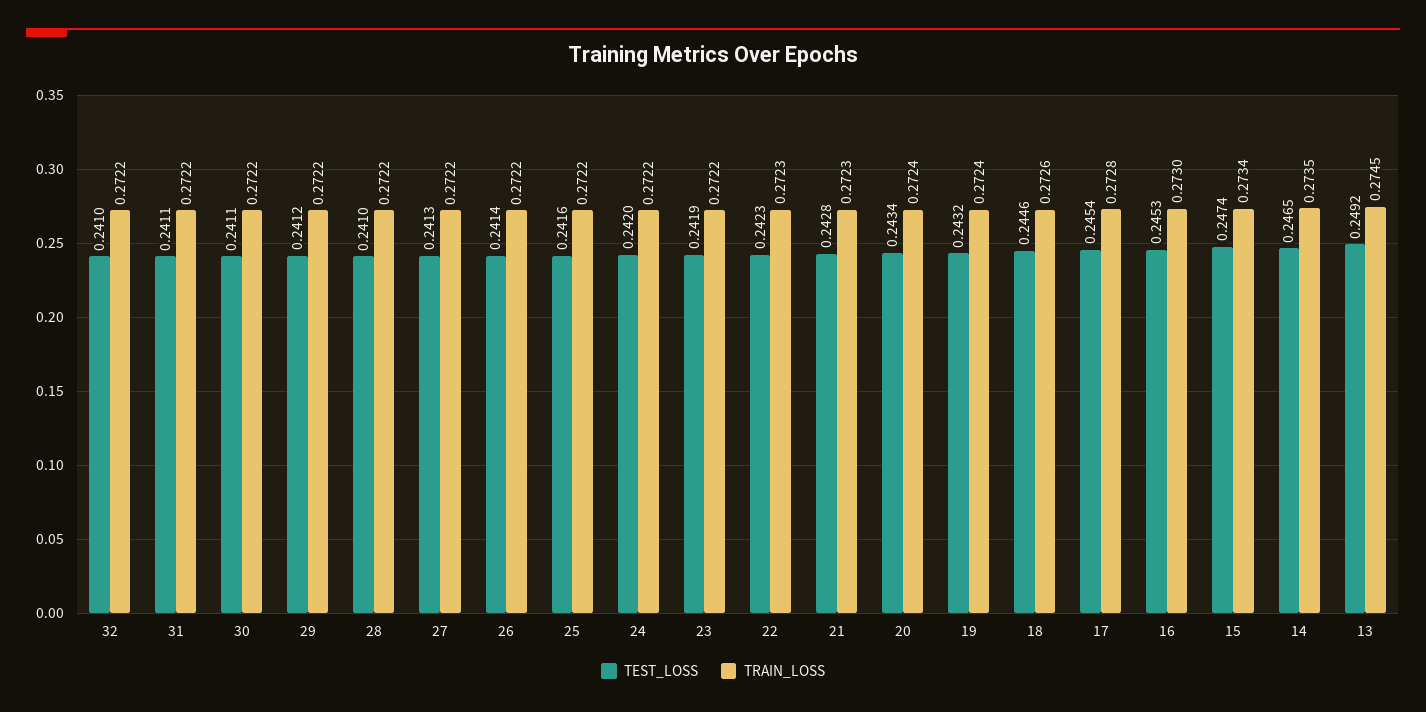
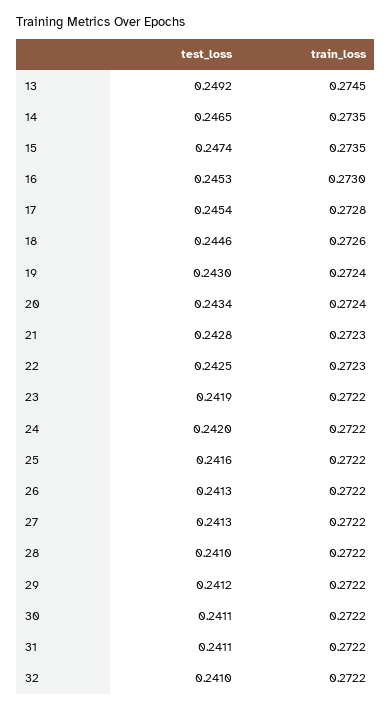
TEST_LOSS, 26: 0.2414 -> 0.2413
TEST_LOSS, 22: 0.2423 -> 0.2425
TEST_LOSS, 19: 0.2432 -> 0.243
TRAIN_LOSS, 15: 0.2734 -> 0.2735

